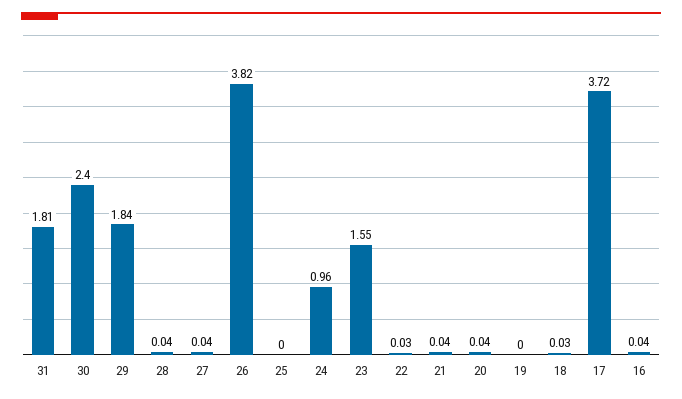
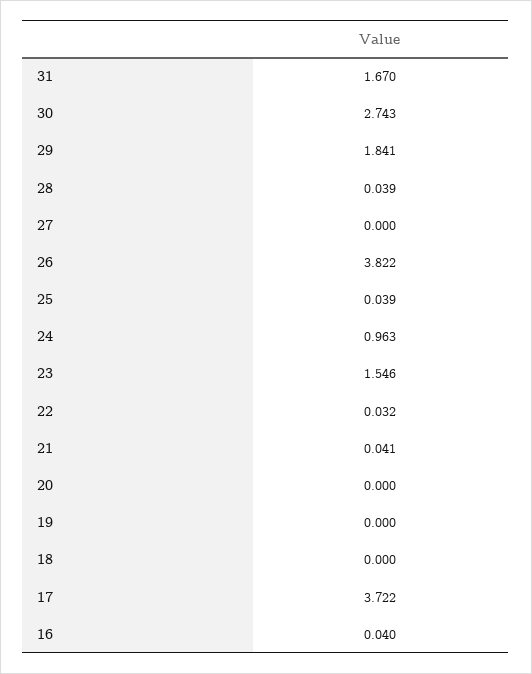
31: 1.81 -> 1.67
30: 2.4 -> 2.743
27: 0.04 -> 0
25: 0 -> 0.039
20: 0.04 -> 0
18: 0.03 -> 0

